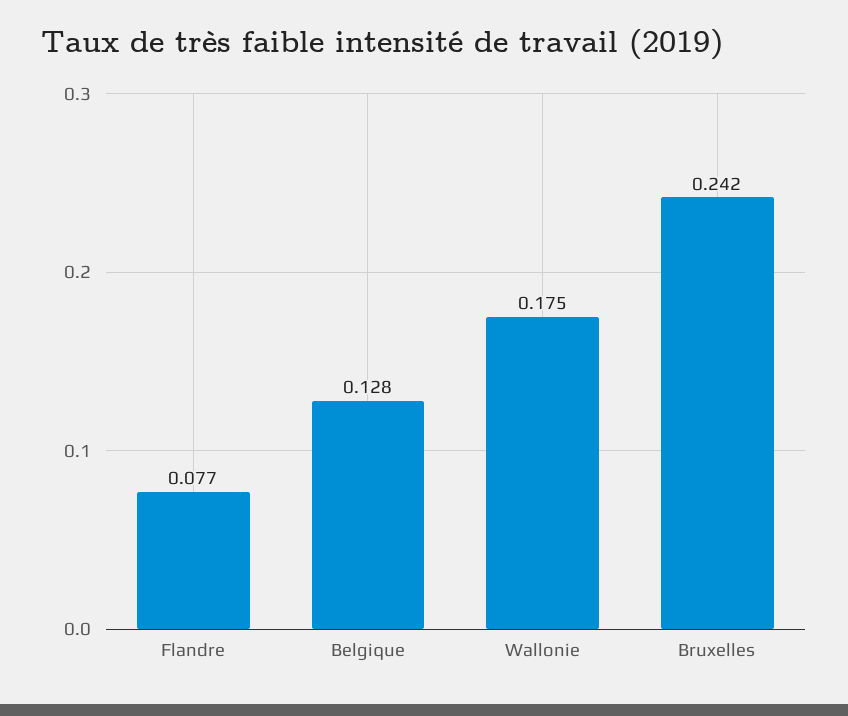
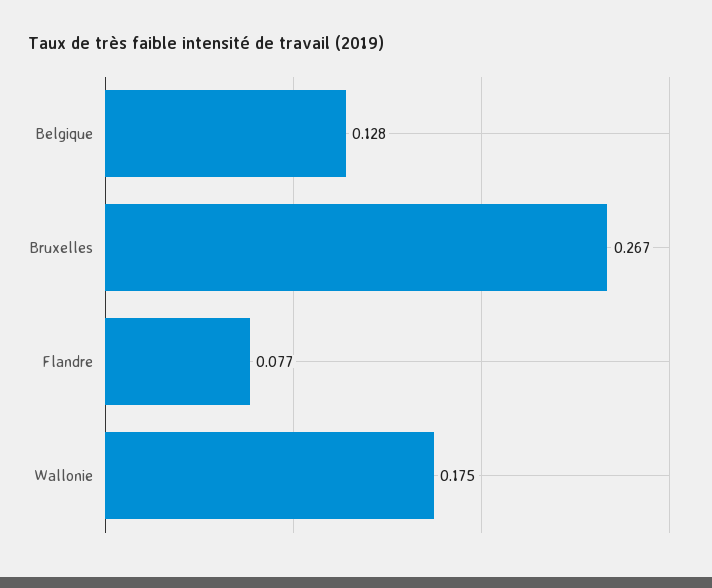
Bruxelles: 0.242 -> 0.267

